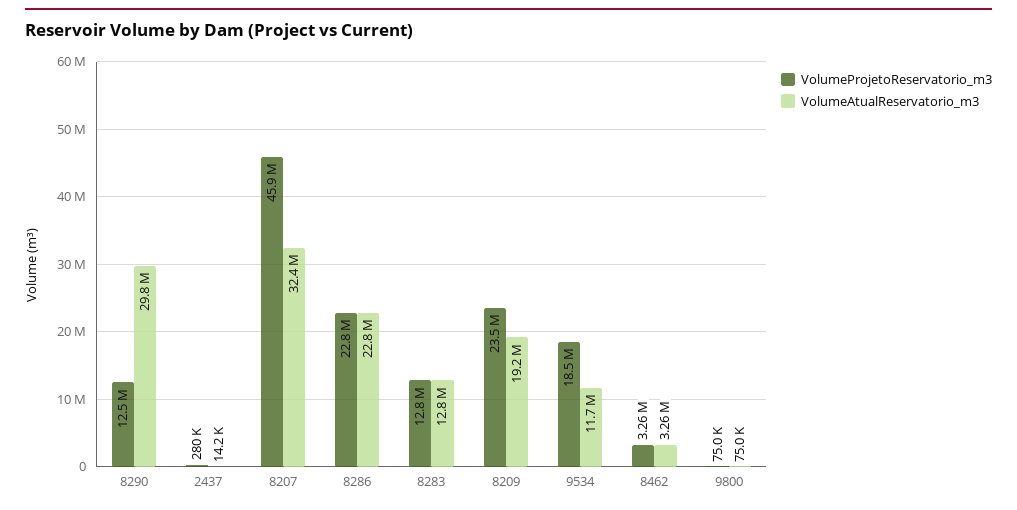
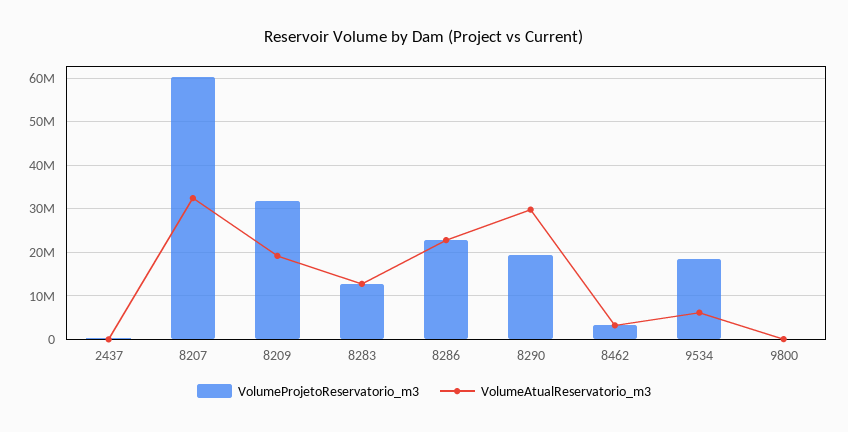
VolumeProjetoReservatorio_m3, 8290: 12500000 -> 20000000
VolumeProjetoReservatorio_m3, 8207: 45900000 -> 60000000
VolumeProjetoReservatorio_m3, 8209: 23500000 -> 32000000
VolumeAtualReservatorio_m3, 9534: 11700000 -> 6000000

